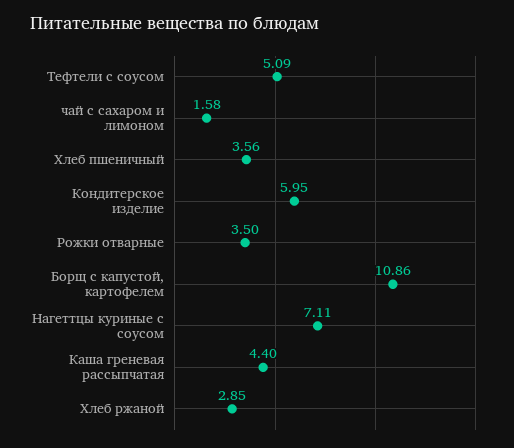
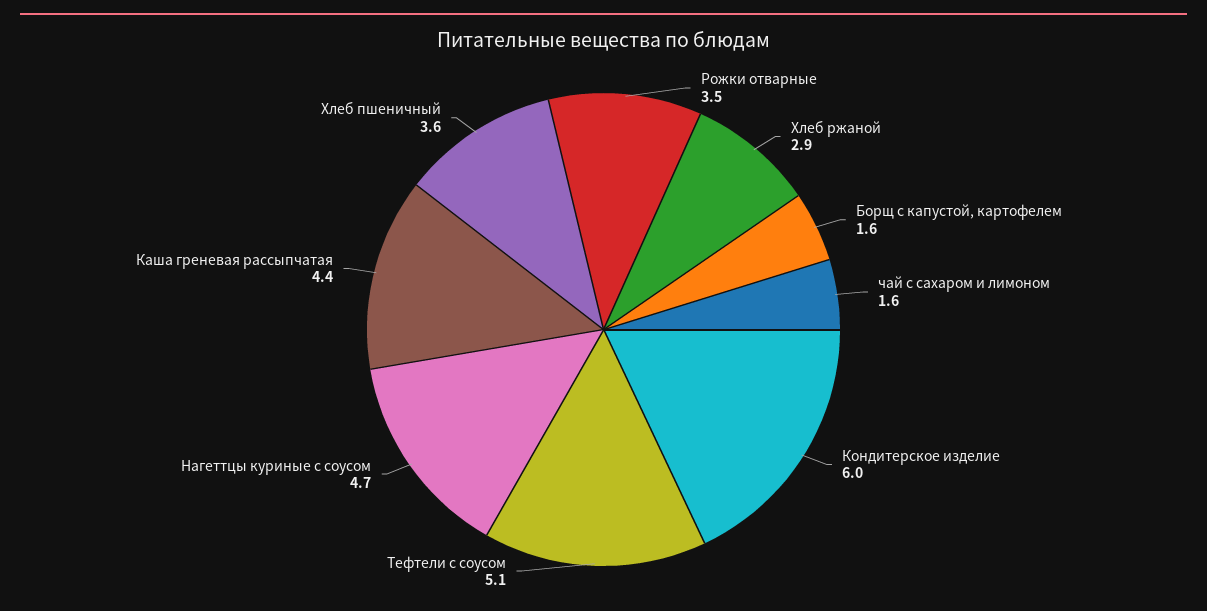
Борщ с капустой, картофелем: 10.86 -> 1.6
Нагеттцы куриные с соусом: 7.11 -> 4.7

